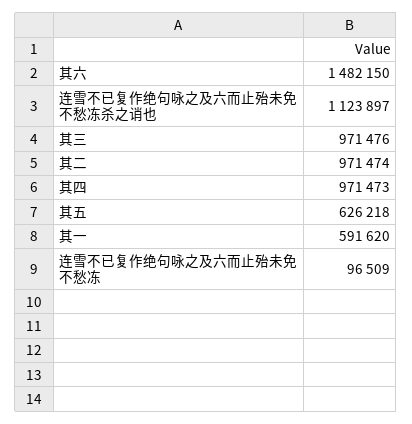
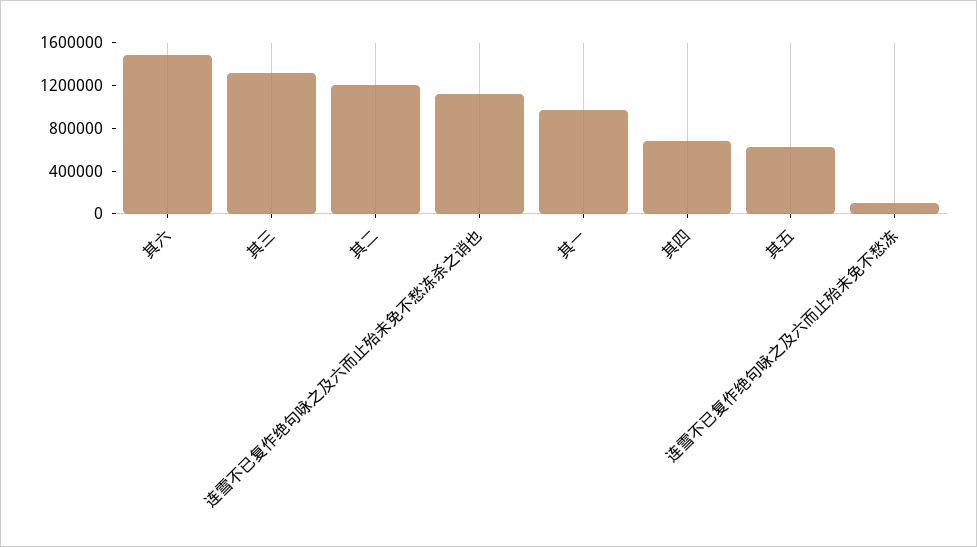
其三: 971476 -> 1300000
其二: 971474 -> 1200000
其四: 971473 -> 700000
其一: 591620 -> 1000000

